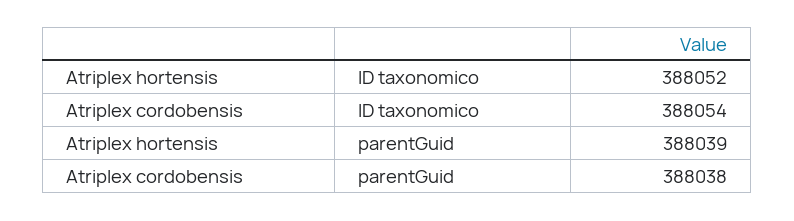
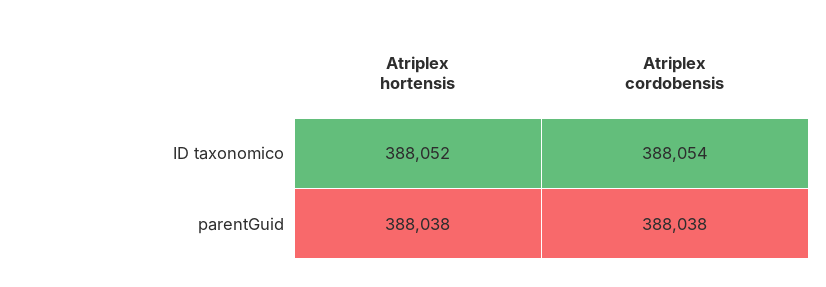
Atriplex hortensis, parentGuid: 388039 -> 388038

